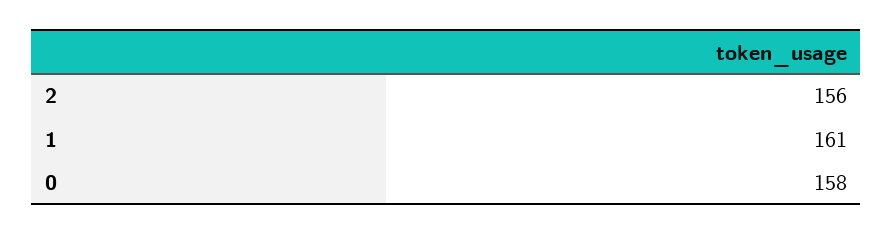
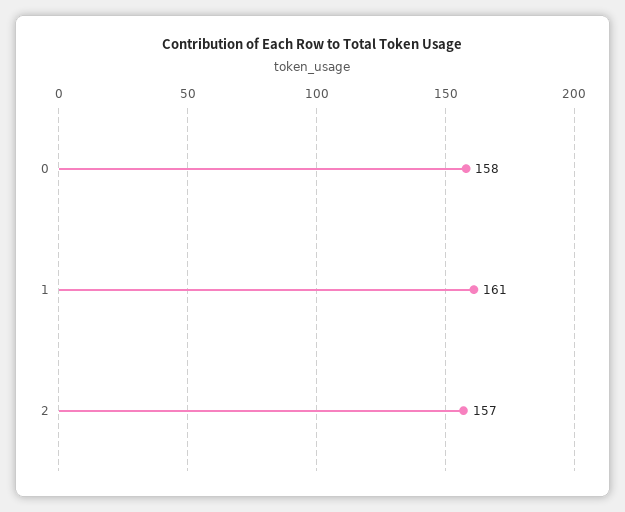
2: 156 -> 157

